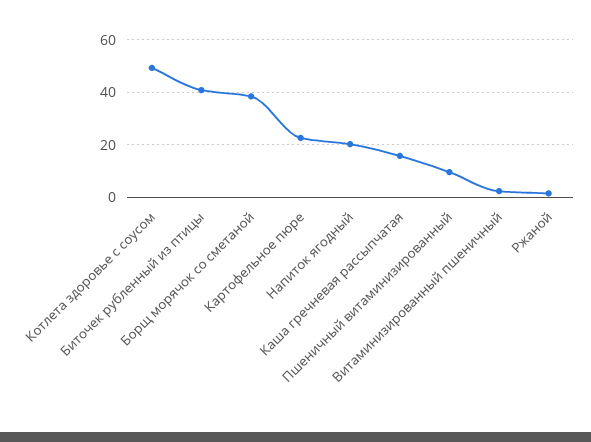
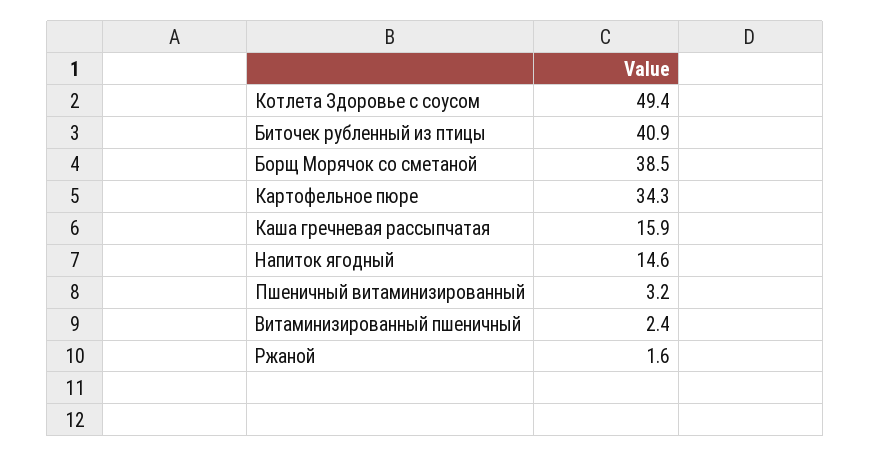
Картофельное пюре: 22.5 -> 34.3
Напиток ягодный: 20 -> 14.6
Пшеничный витаминизированный: 10 -> 3.2

